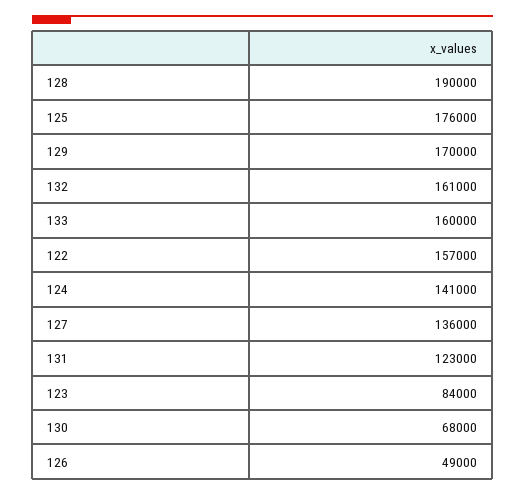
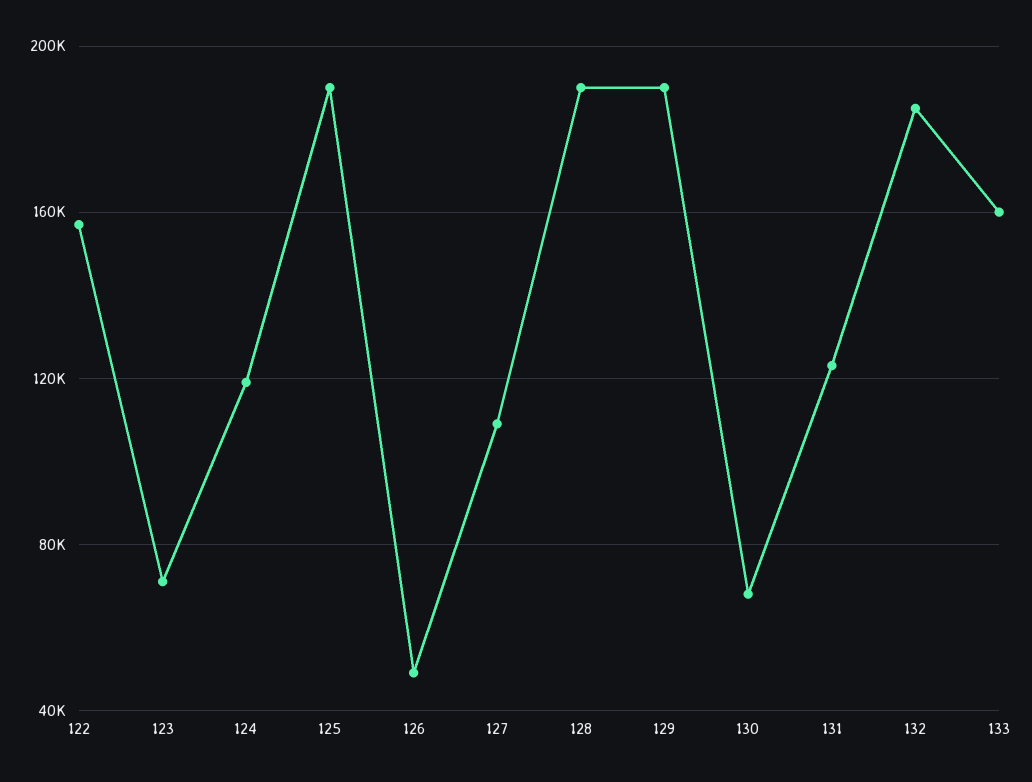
125: 176000 -> 190000
129: 170000 -> 190000
132: 161000 -> 185000
124: 141000 -> 120000
127: 136000 -> 110000
123: 84000 -> 70000

